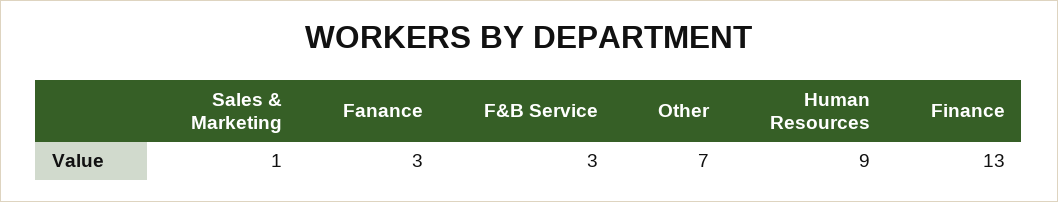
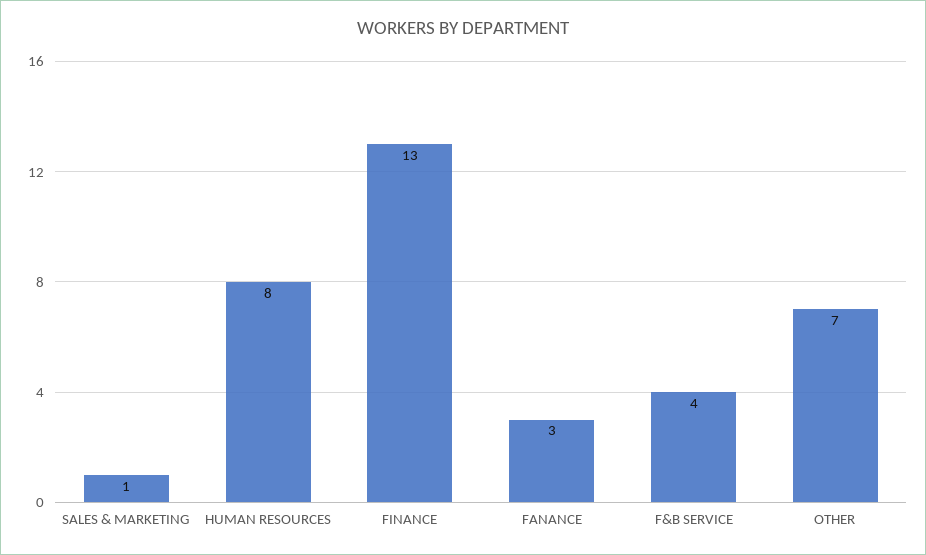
F&B Service: 3 -> 4
Human Resources: 9 -> 8

